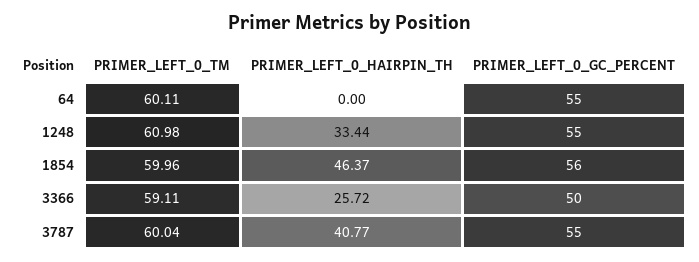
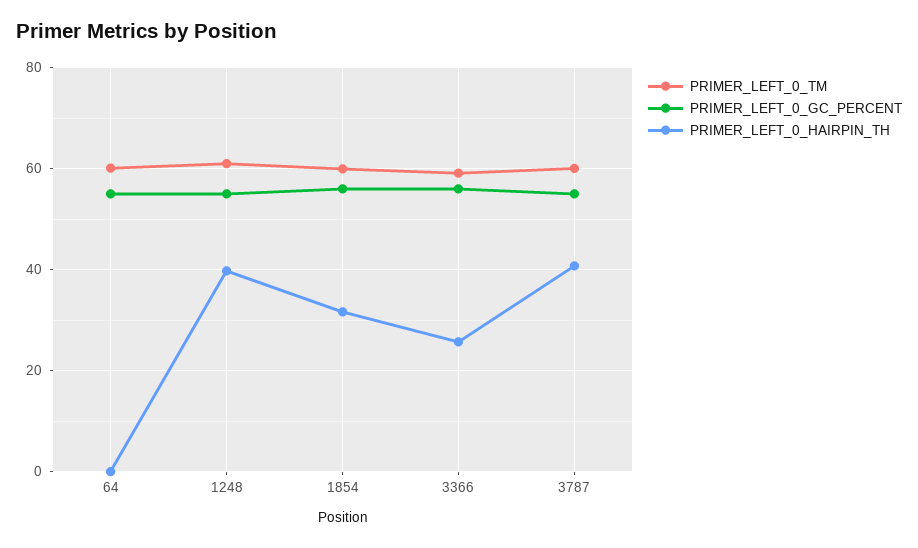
PRIMER_LEFT_0_HAIRPIN_TH, 1248: 33.44 -> 40
PRIMER_LEFT_0_HAIRPIN_TH, 1854: 46.37 -> 32
PRIMER_LEFT_0_GC_PERCENT, 3366: 50 -> 56

